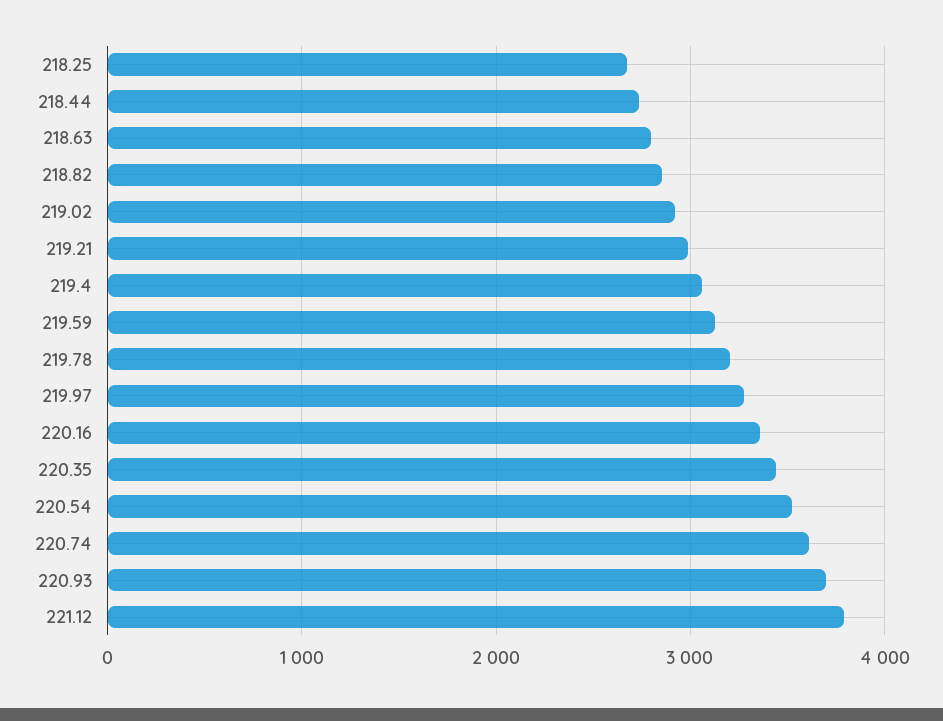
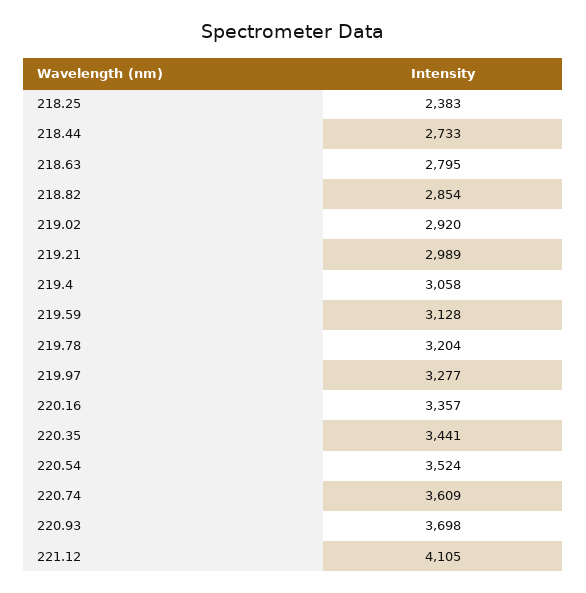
218.25: 2700 -> 2383
221.12: 3800 -> 4105

